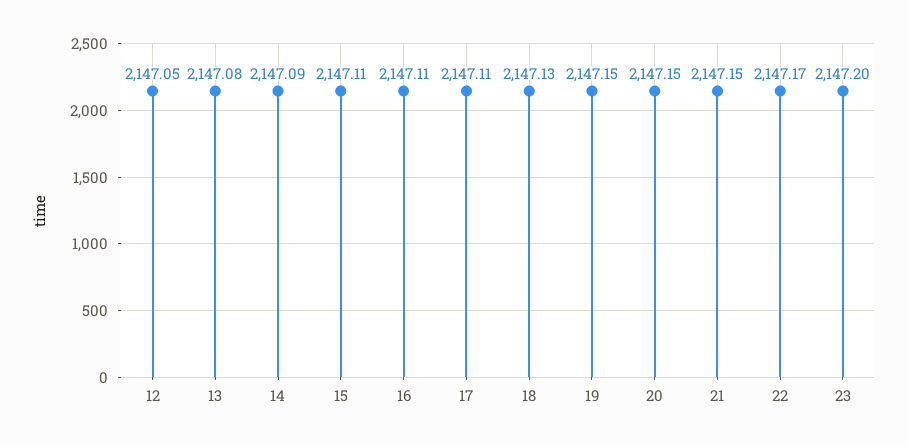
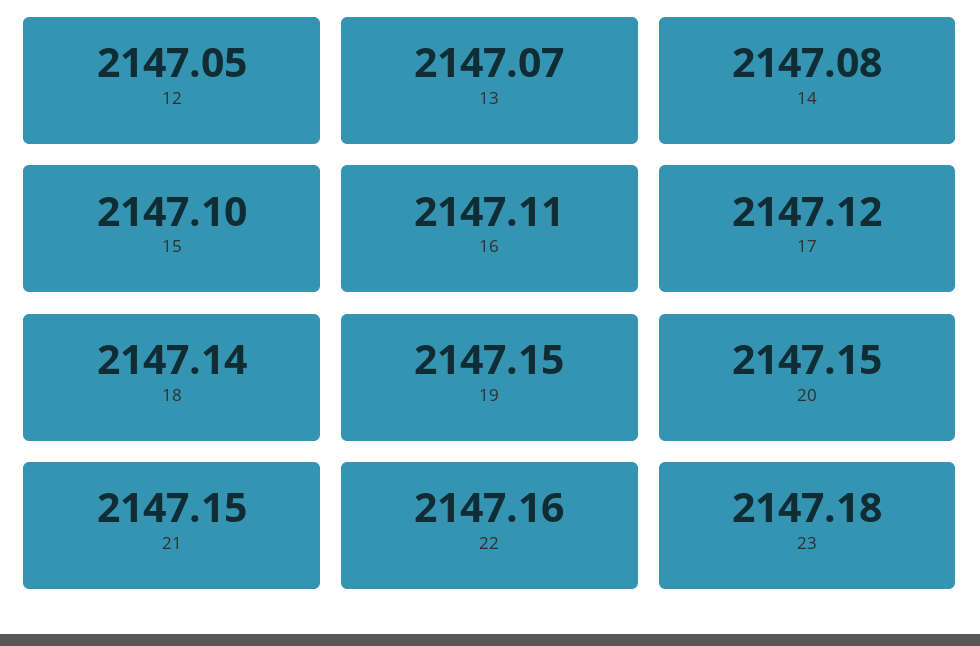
13: 2147.08 -> 2147.07
14: 2147.09 -> 2147.08
15: 2147.11 -> 2147.1
17: 2147.11 -> 2147.12
18: 2147.13 -> 2147.14
22: 2147.17 -> 2147.16
23: 2147.2 -> 2147.18

